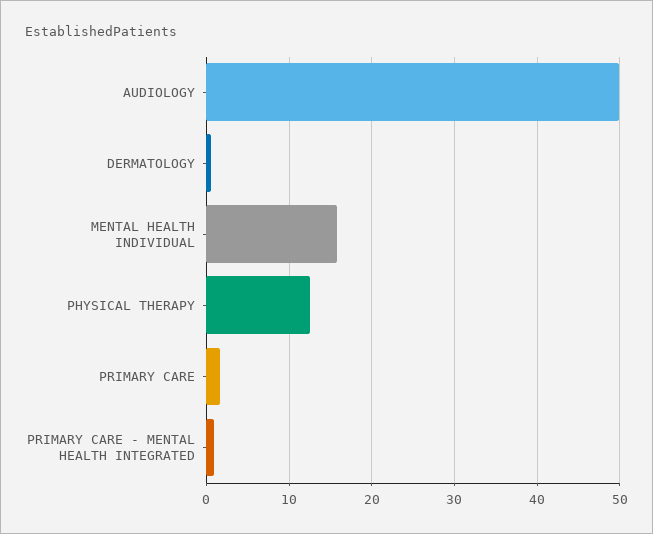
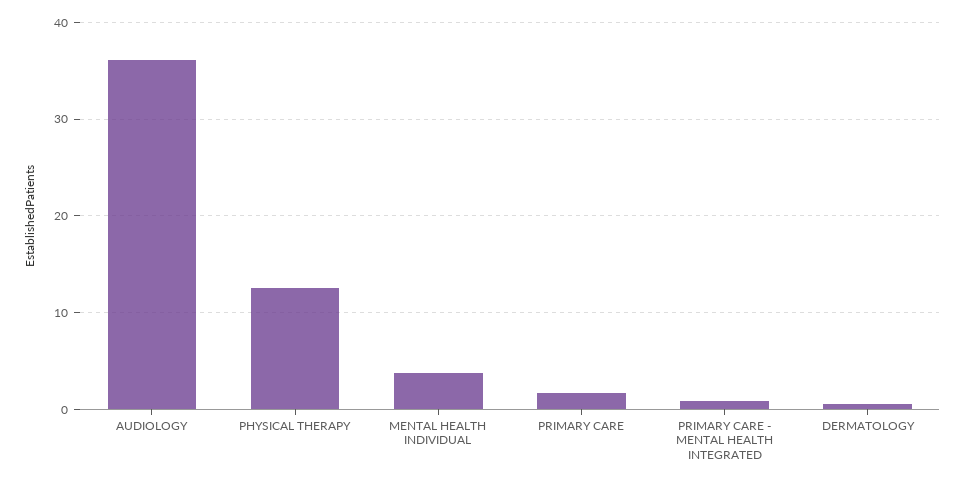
AUDIOLOGY: 50 -> 36
MENTAL HEALTH INDIVIDUAL: 16 -> 4

